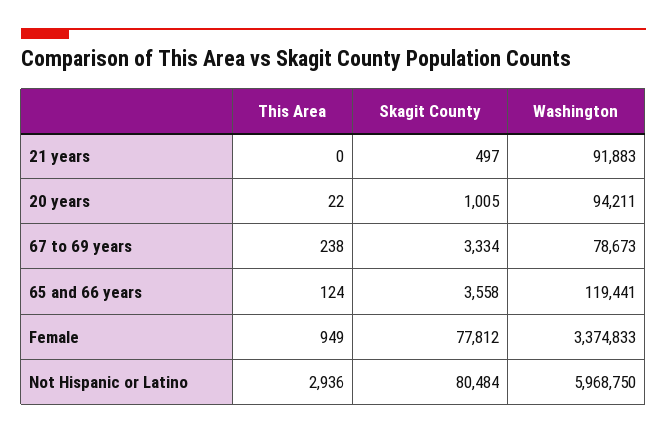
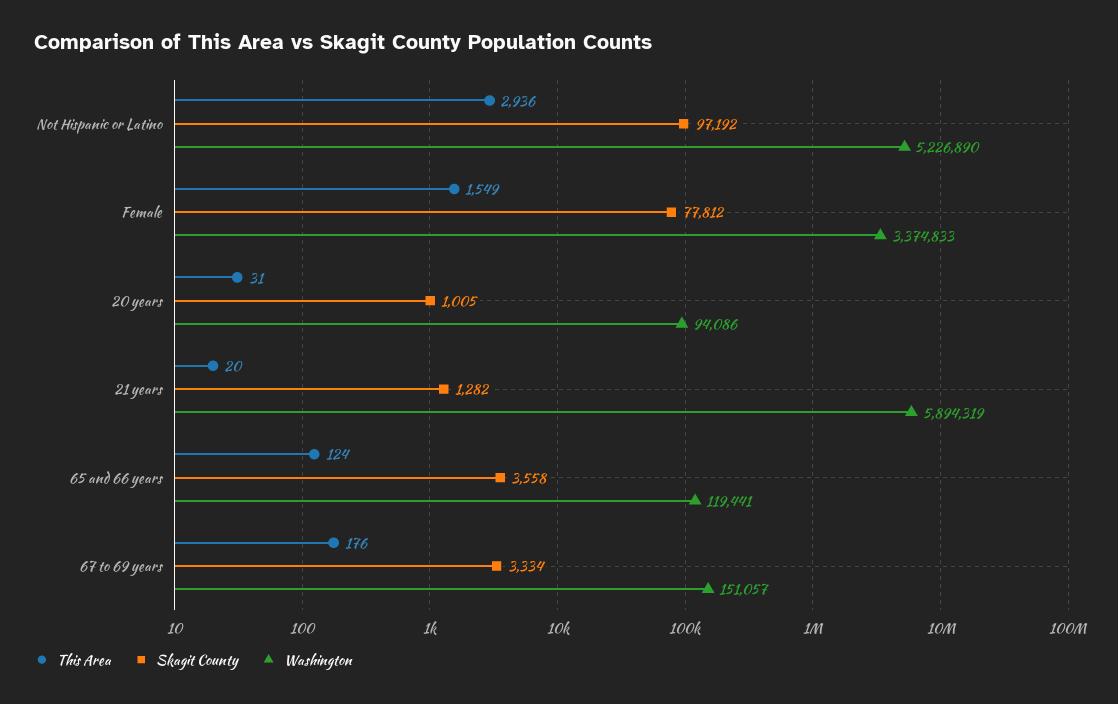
This Area, 21 years: 0 -> 20
Skagit County, 21 years: 497 -> 1282
Washington, 21 years: 91883 -> 5894319
This Area, 20 years: 22 -> 31
Washington, 20 years: 94211 -> 94086
This Area, 67 to 69 years: 238 -> 176
Washington, 67 to 69 years: 78673 -> 151057
This Area, Female: 949 -> 1549
Skagit County, Not Hispanic or Latino: 80484 -> 97192
Washington, Not Hispanic or Latino: 5968750 -> 5226890

